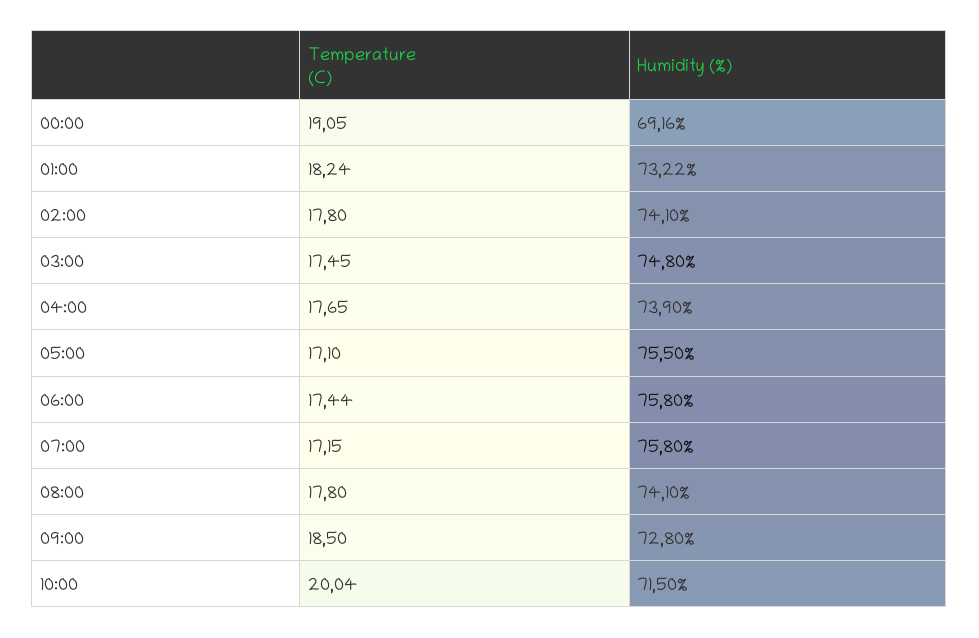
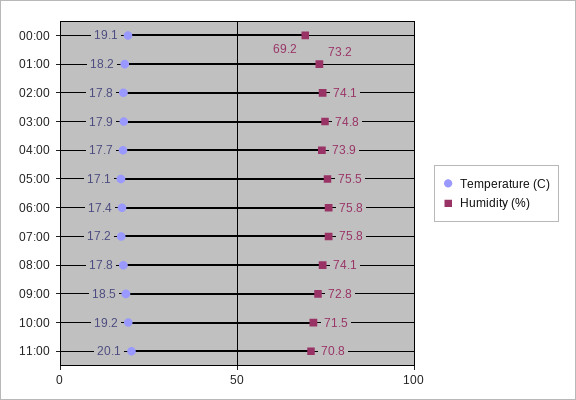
Temperature (C), 03:00: 17.45 -> 17.9
Temperature (C), 10:00: 20.04 -> 19.2
Temperature (C), 11:00: none -> 20.1
Humidity (%), 11:00: none -> 70.8

